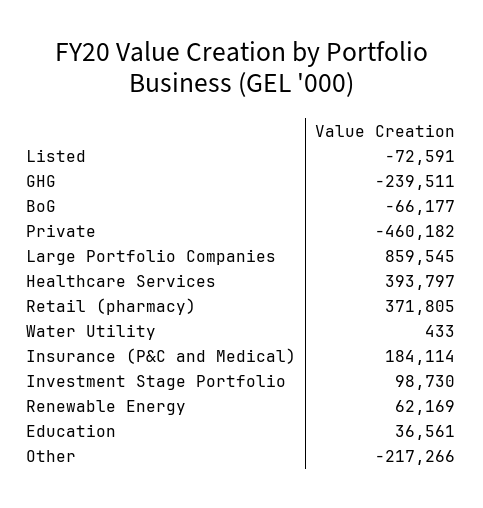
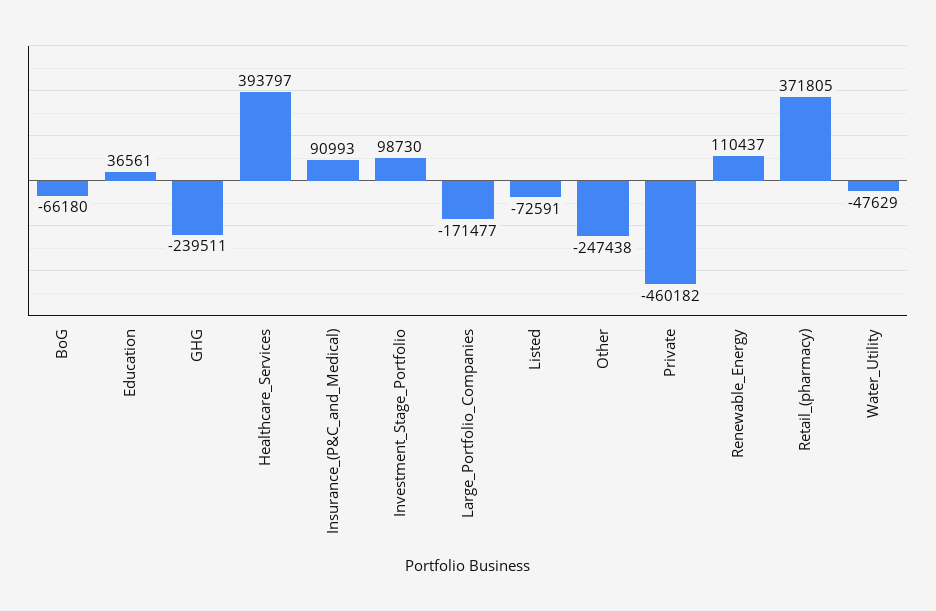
BoG: -66177 -> -66180
Large Portfolio Companies: 859545 -> -171477
Water Utility: 433 -> -47629
Insurance (P&C and Medical): 184114 -> 90993
Renewable Energy: 62169 -> 110437
Other: -217266 -> -247438

